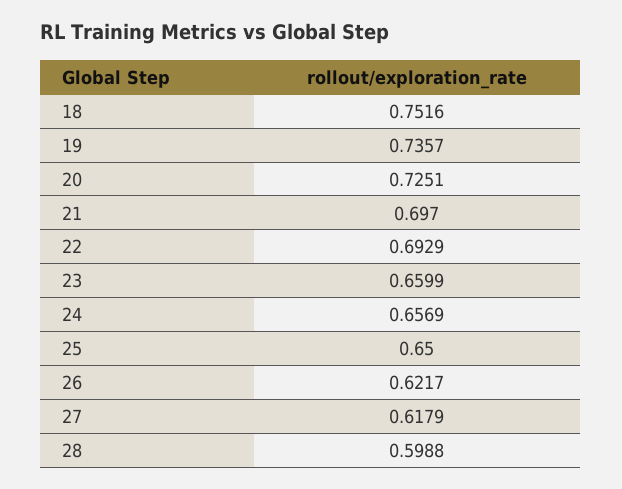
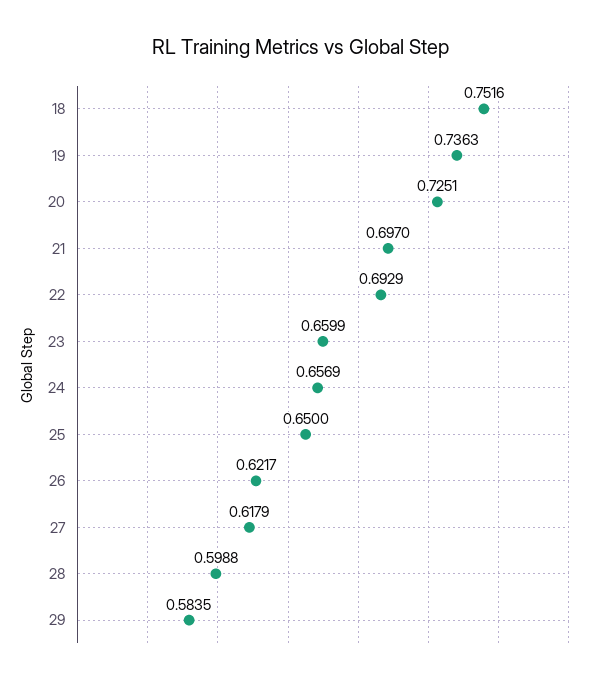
19: 0.7357 -> 0.7363
29: none -> 0.5835

